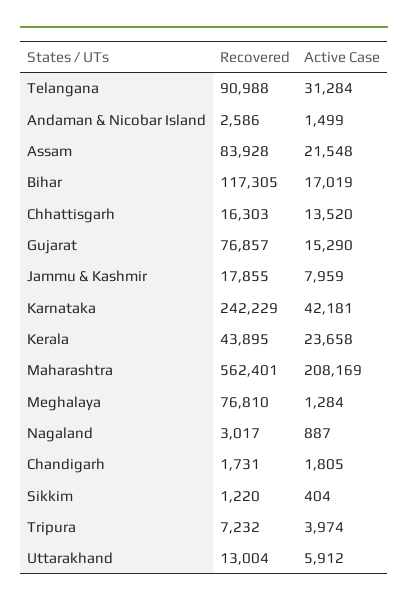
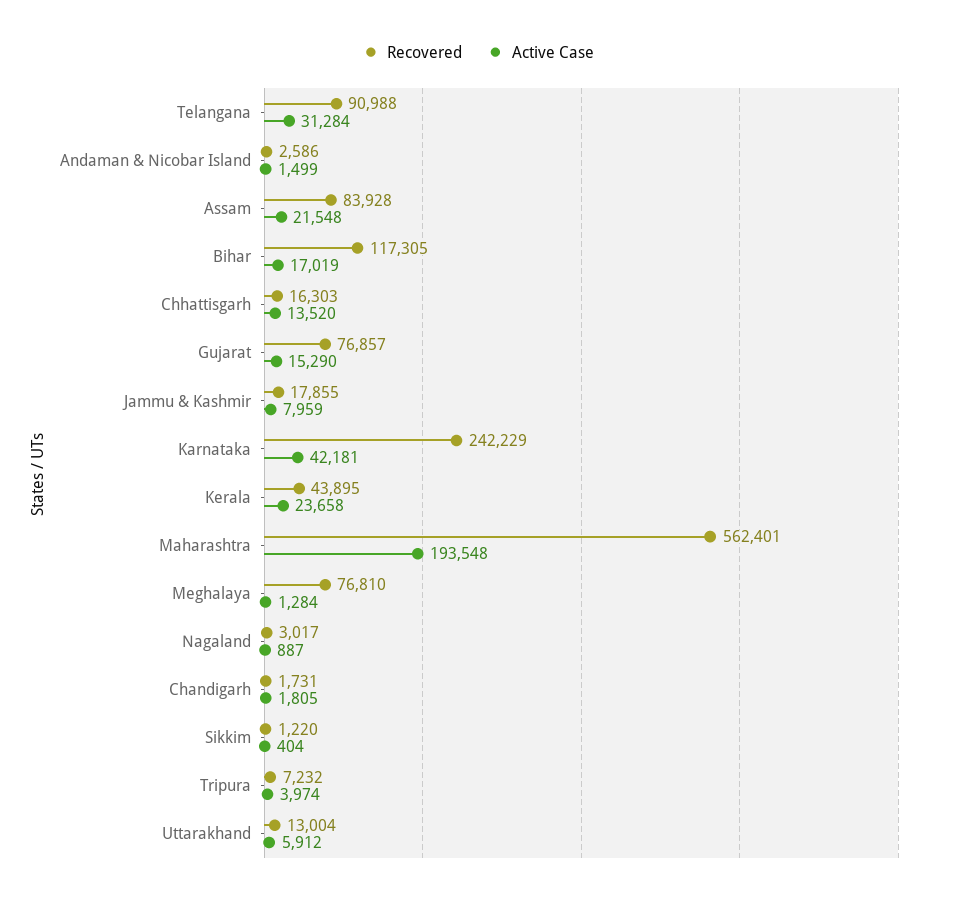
Active Case, Maharashtra: 208169 -> 193548

